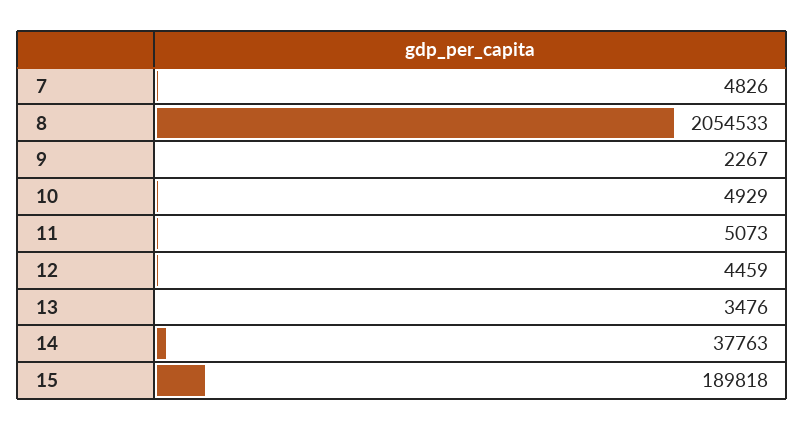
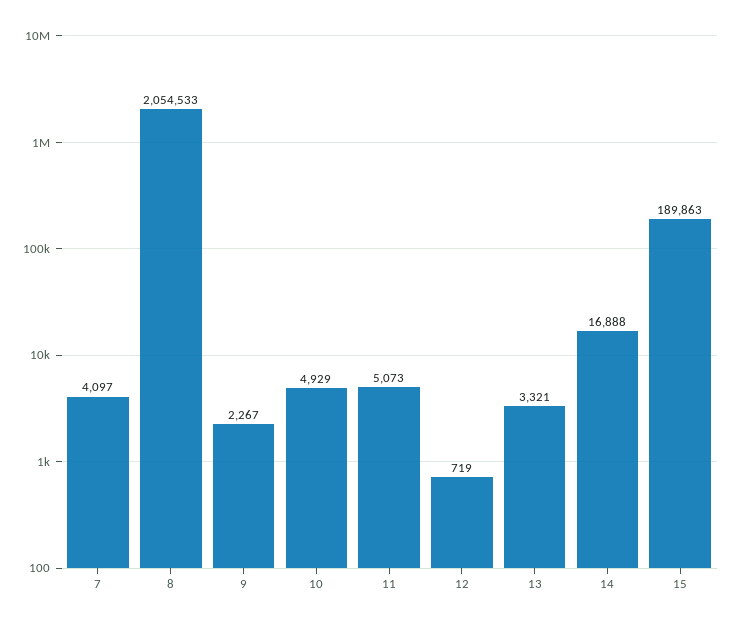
7: 4826 -> 4097
12: 4459 -> 719
13: 3476 -> 3321
14: 37763 -> 16888
15: 189818 -> 189863

